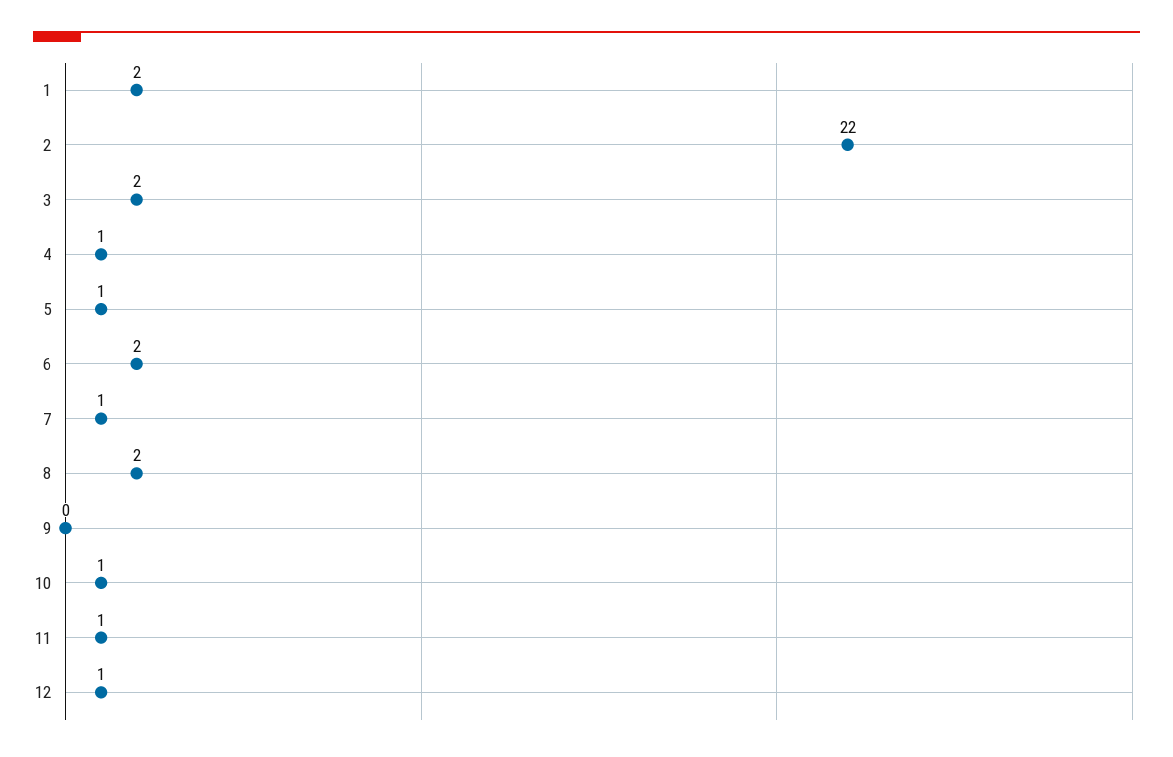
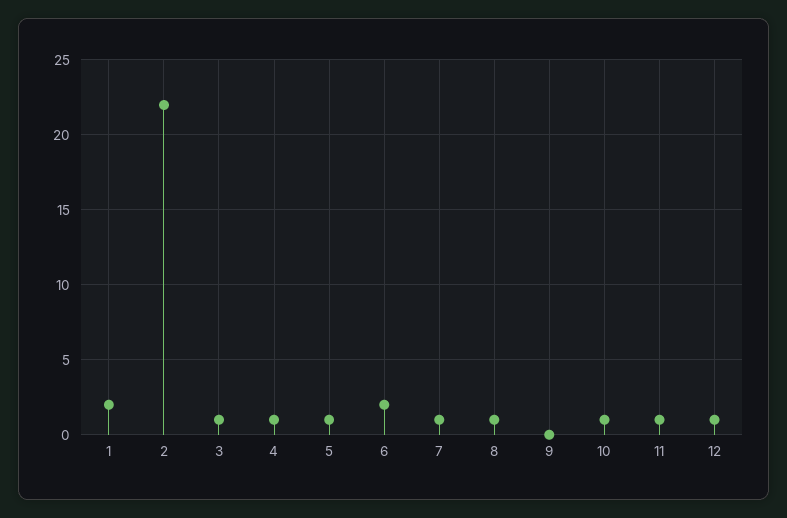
3: 2 -> 1
8: 2 -> 1

